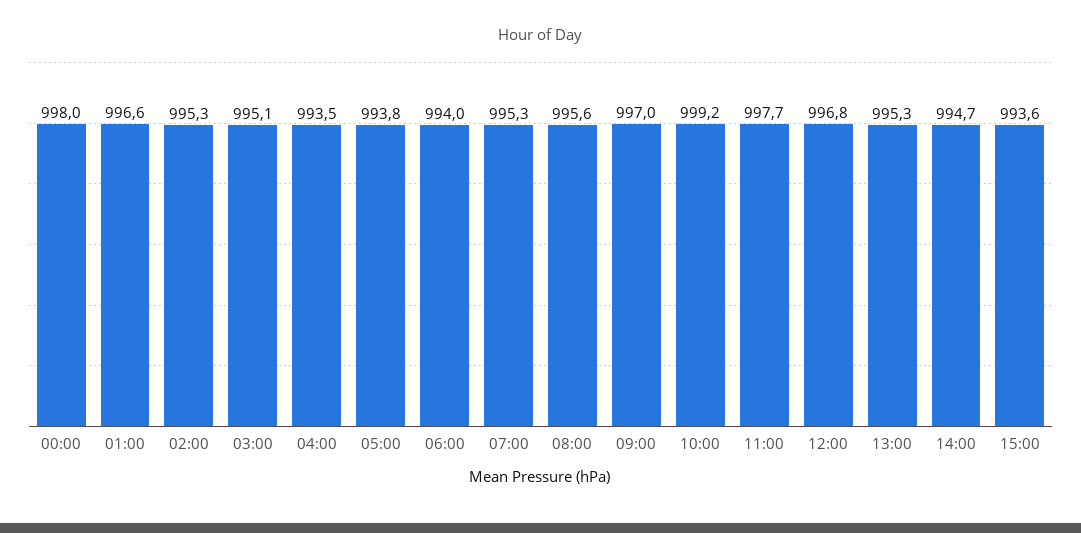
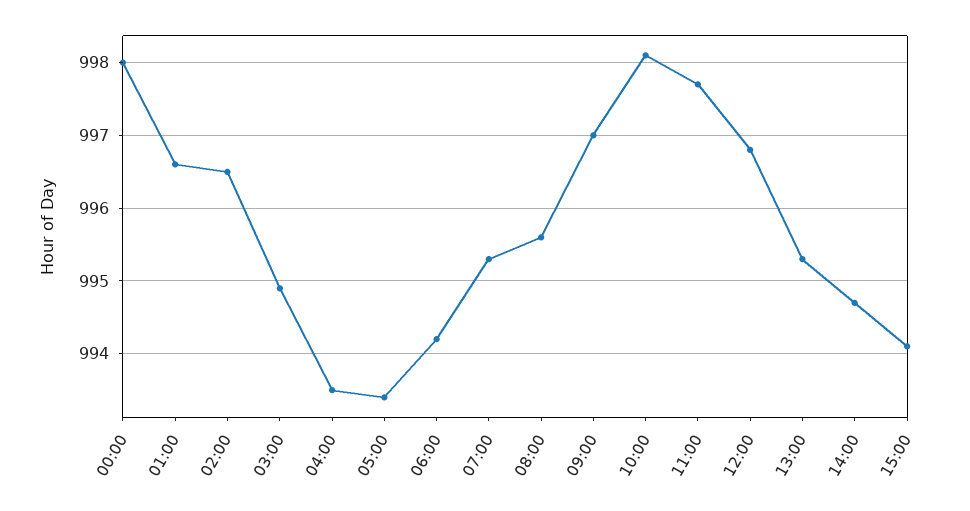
02:00: 995.3 -> 996.5
03:00: 995.1 -> 994.9
05:00: 993.8 -> 993.4
06:00: 994 -> 994.2
10:00: 999.2 -> 998.1
15:00: 993.6 -> 994.1

